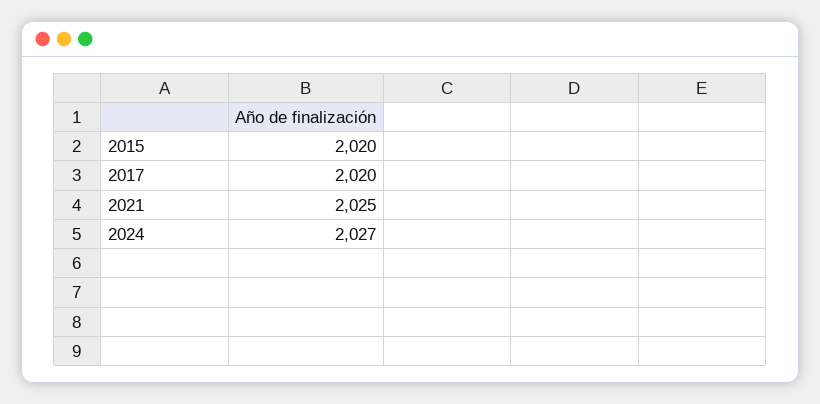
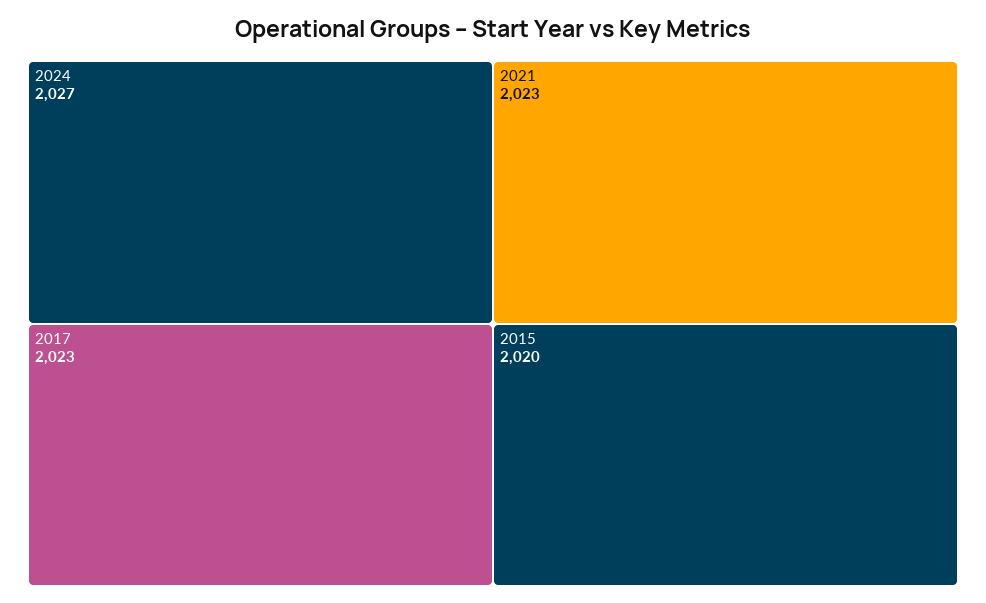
2017: 2020 -> 2023
2021: 2025 -> 2023

